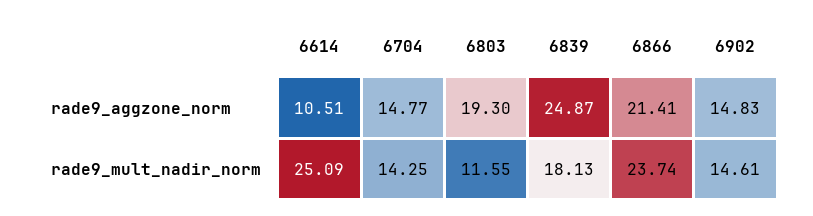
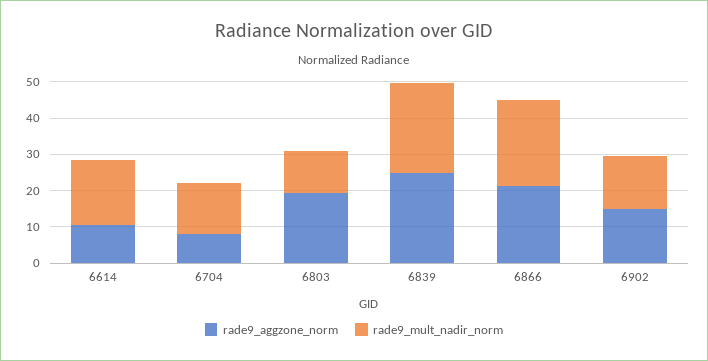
rade9_aggzone_norm, 6704: 14.77 -> 7.5
rade9_mult_nadir_norm, 6614: 25.09 -> 17.5
rade9_mult_nadir_norm, 6839: 18.13 -> 25

